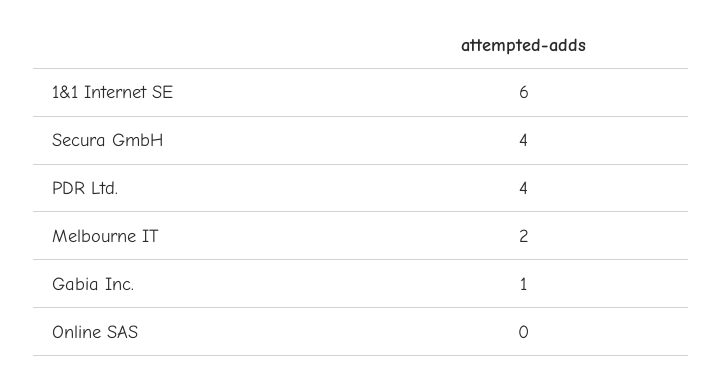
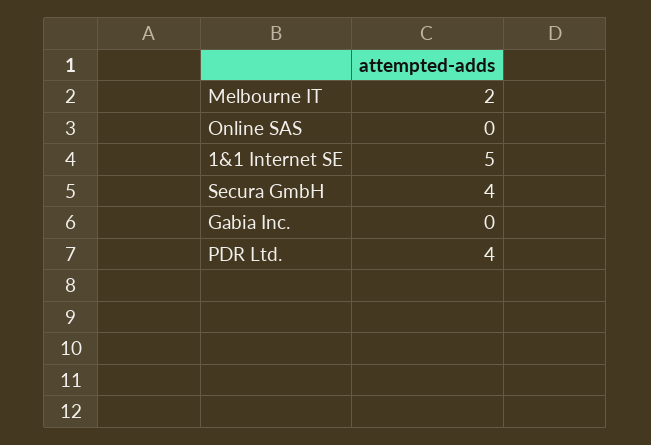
1&1 Internet SE: 6 -> 5
Gabia Inc.: 1 -> 0

